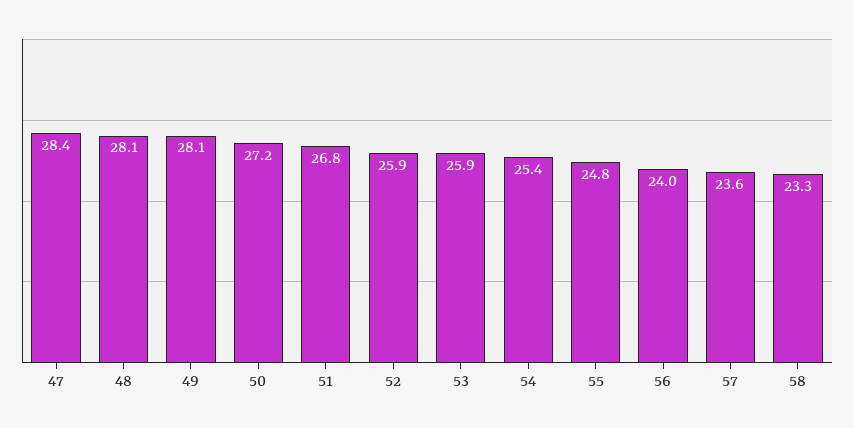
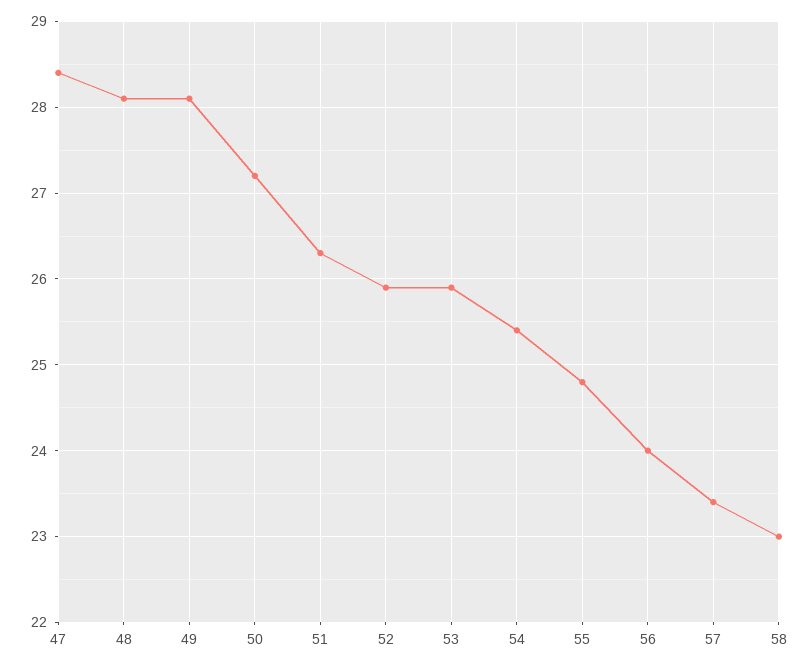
51: 26.8 -> 26.3
57: 23.6 -> 23.4
58: 23.3 -> 23

